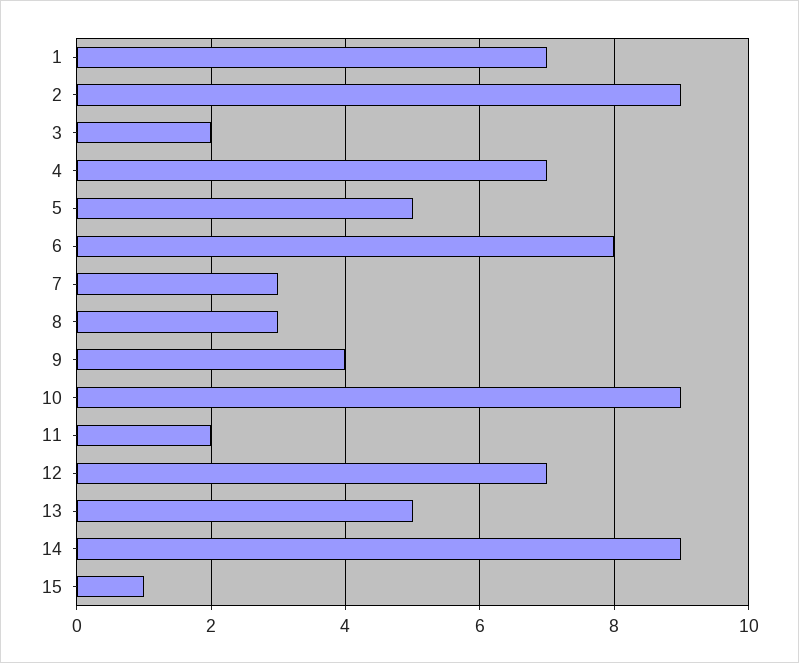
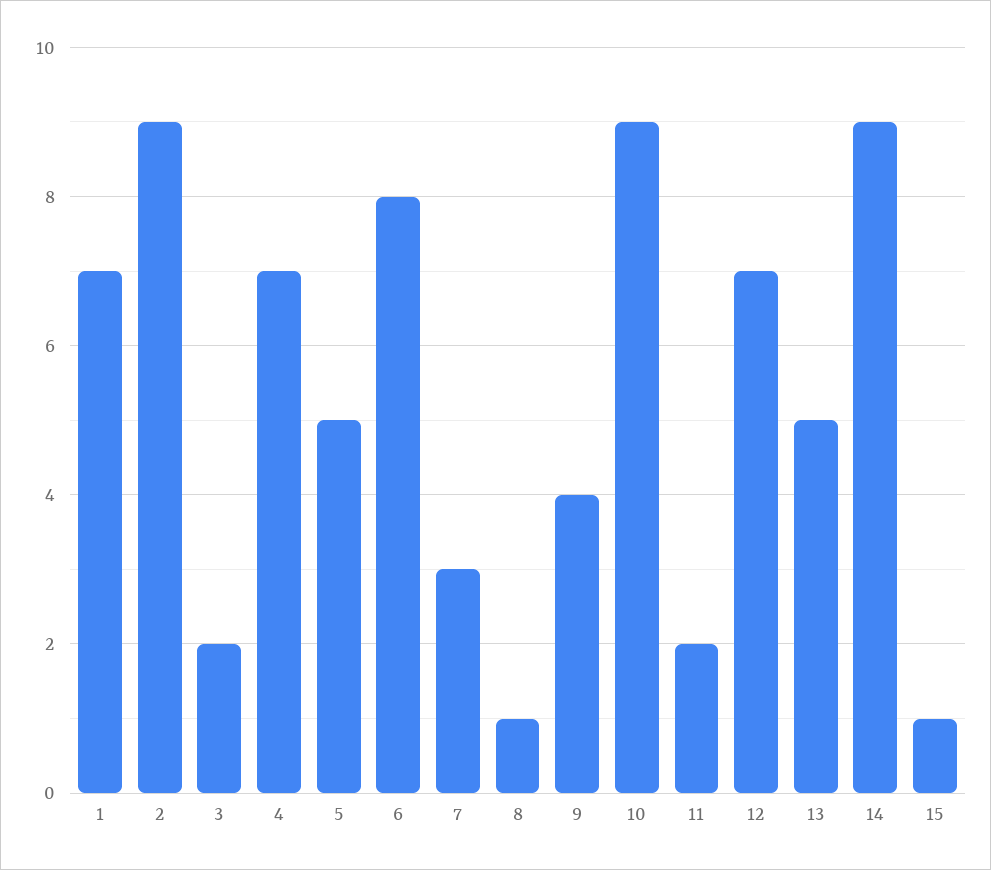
8: 3 -> 1

